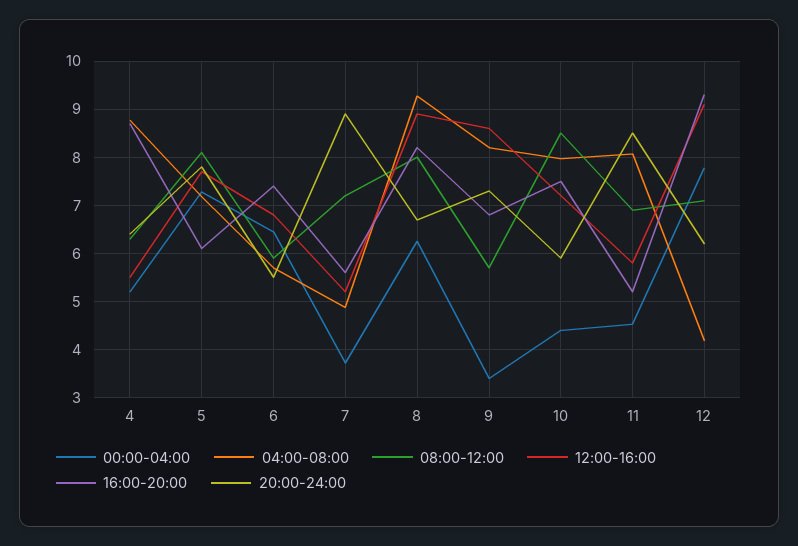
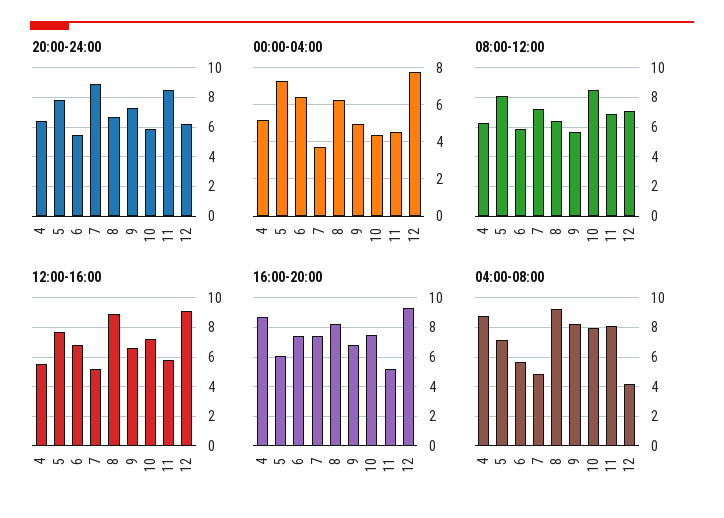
16:00-20:00, 7: 5.6 -> 7.5
08:00-12:00, 8: 8 -> 6.5
00:00-04:00, 9: 3.4 -> 5
12:00-16:00, 9: 8.6 -> 6.5

